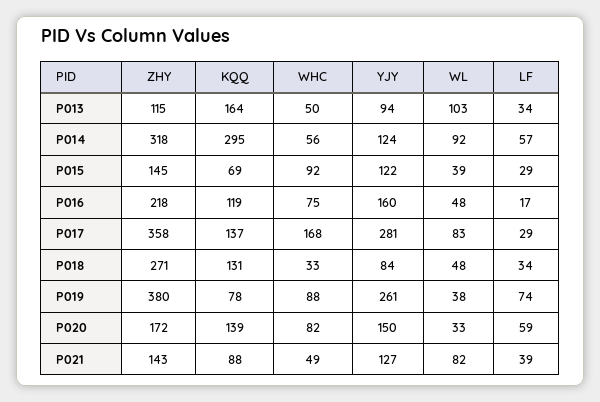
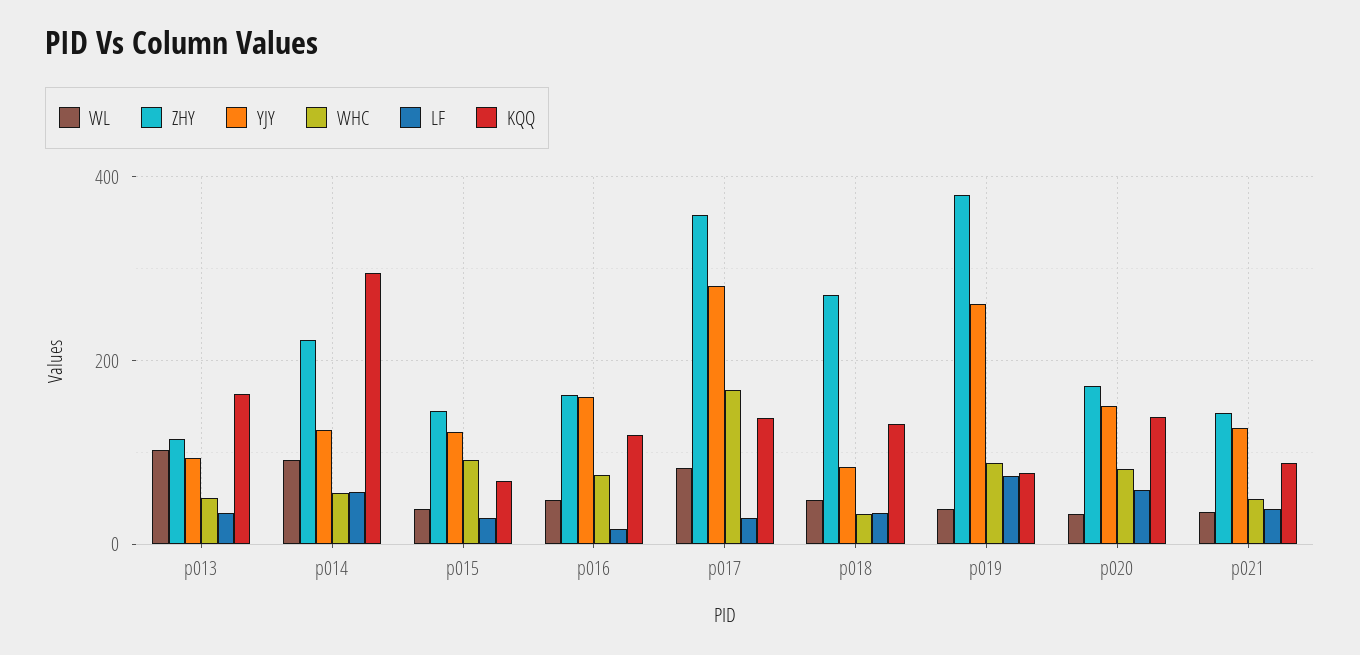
ZHY, P014: 318 -> 220
ZHY, P016: 218 -> 160
WL, P021: 82 -> 40

